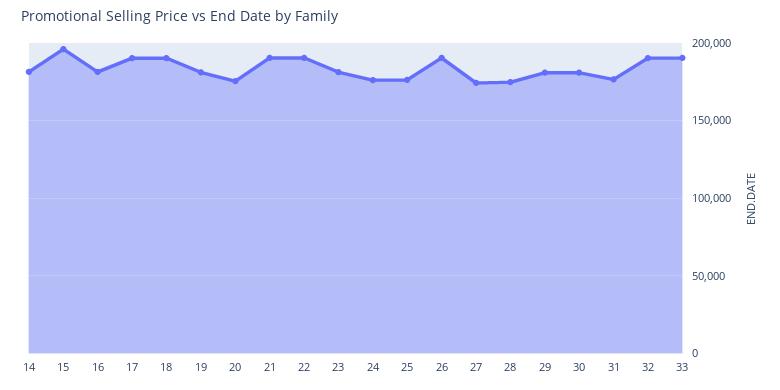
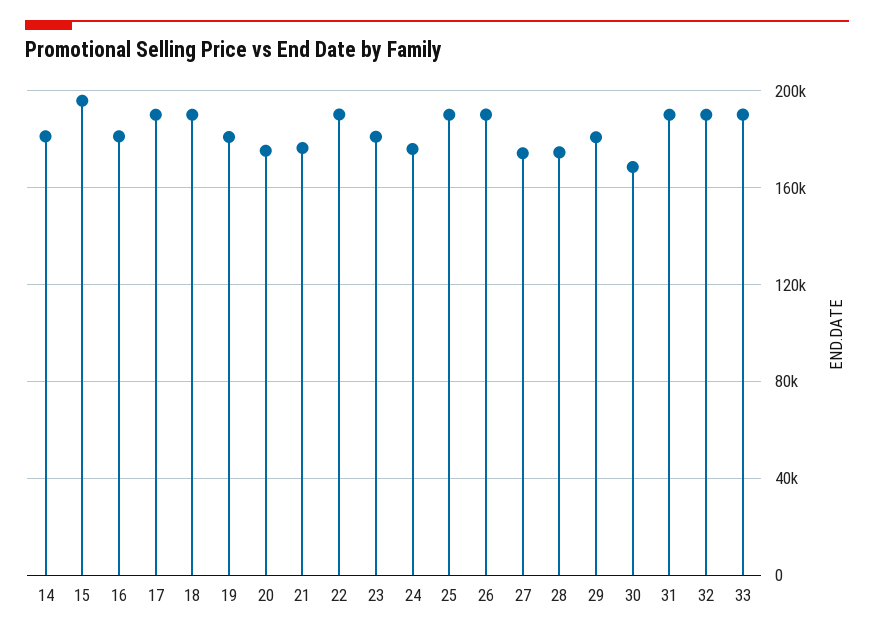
21: 190000 -> 175000
25: 175000 -> 190000
30: 180000 -> 170000
31: 175000 -> 190000

